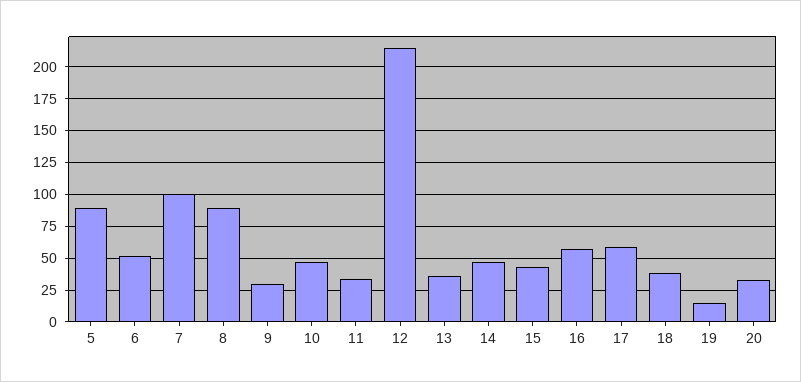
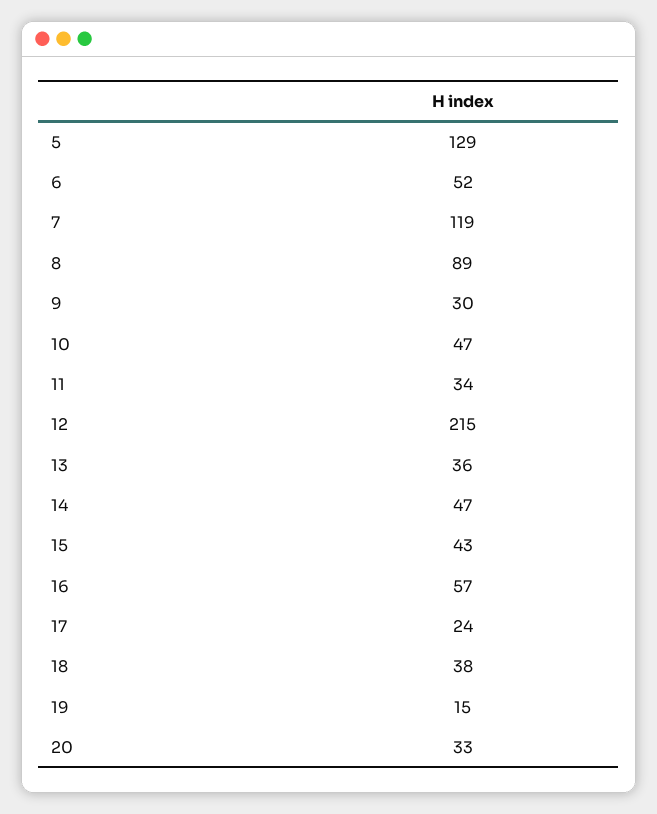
5: 90 -> 129
7: 100 -> 119
17: 60 -> 24

